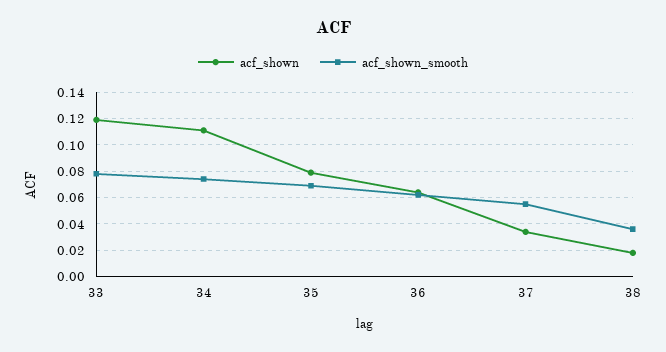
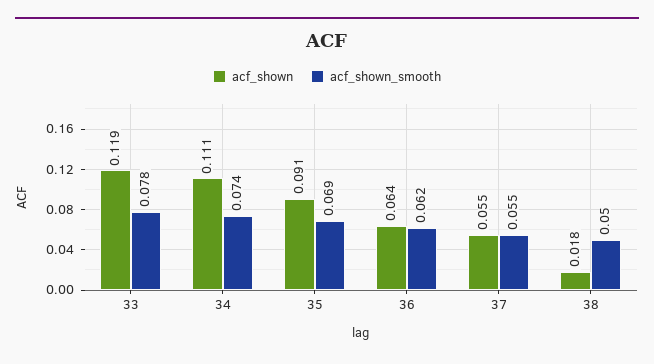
acf_shown, 35: 0.08 -> 0.091
acf_shown, 37: 0.035 -> 0.055
acf_shown_smooth, 38: 0.035 -> 0.05

